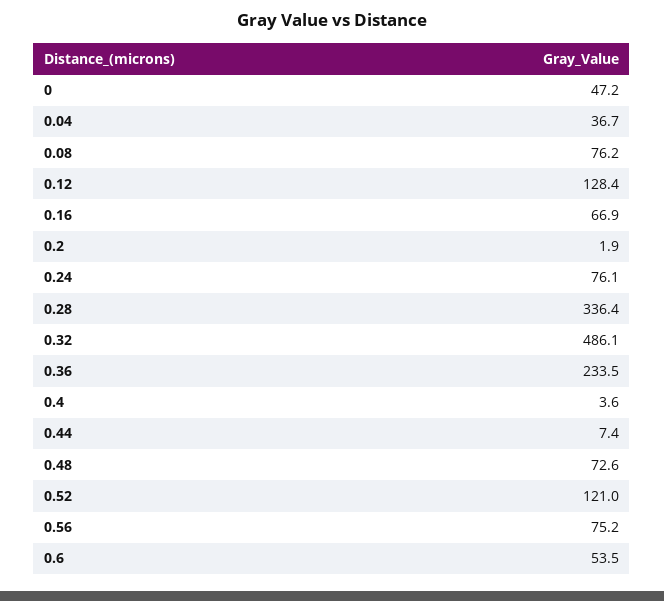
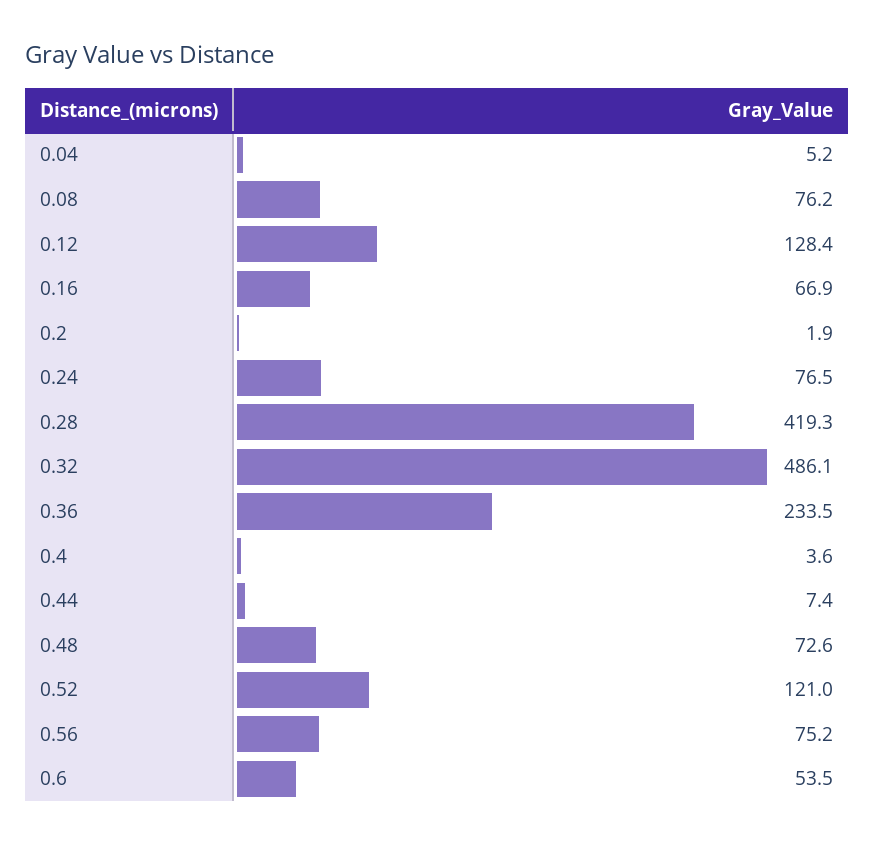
0: 47.2 -> none
0.04: 36.7 -> 5.2
0.24: 76.1 -> 76.5
0.28: 336.4 -> 419.3

